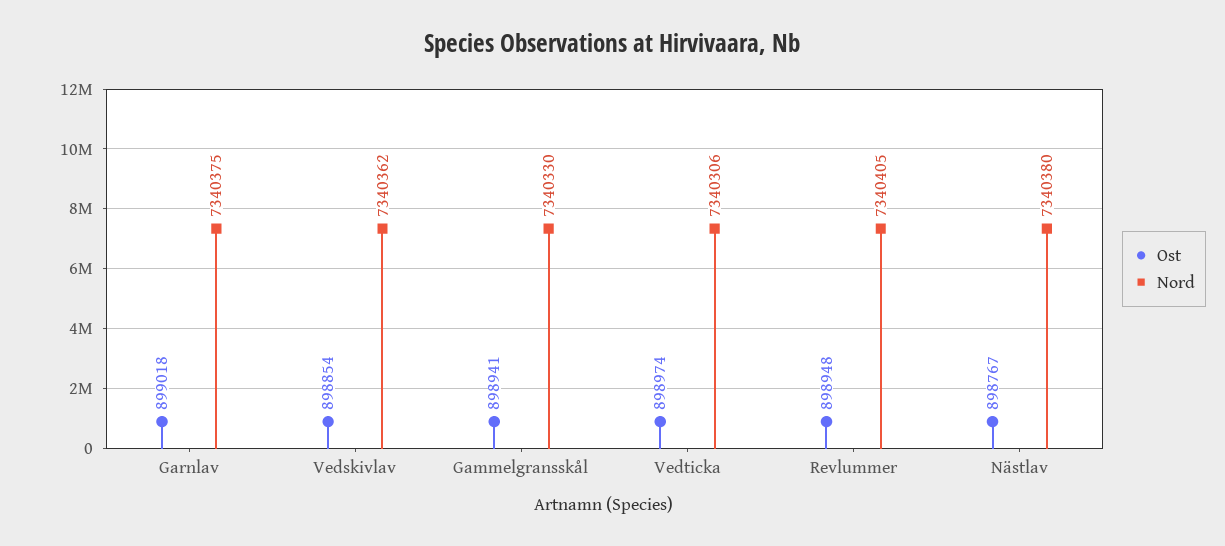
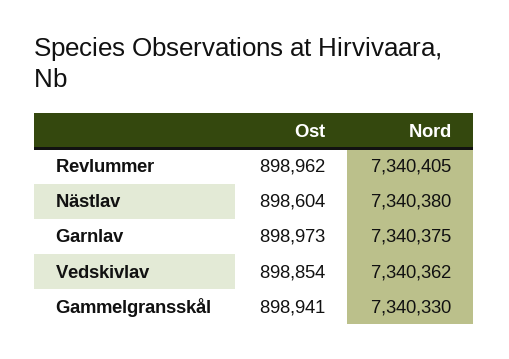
Ost, Garnlav: 899018 -> 898973
Ost, Vedticka: 898974 -> none
Nord, Vedticka: 7340306 -> none
Ost, Revlummer: 898948 -> 898962
Ost, Nästlav: 898767 -> 898604

